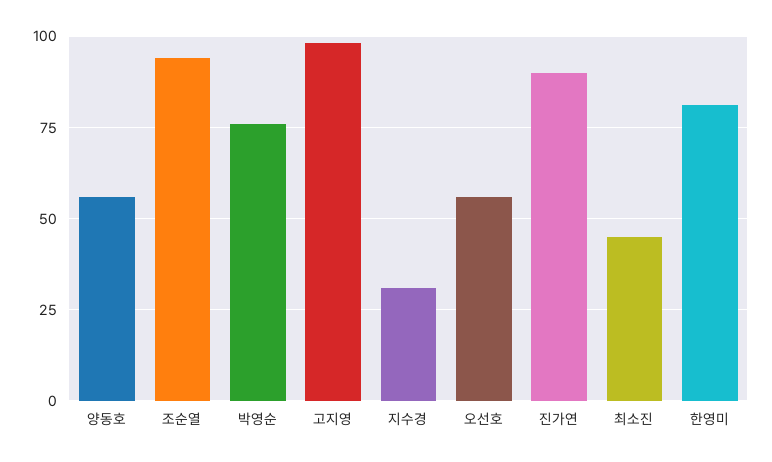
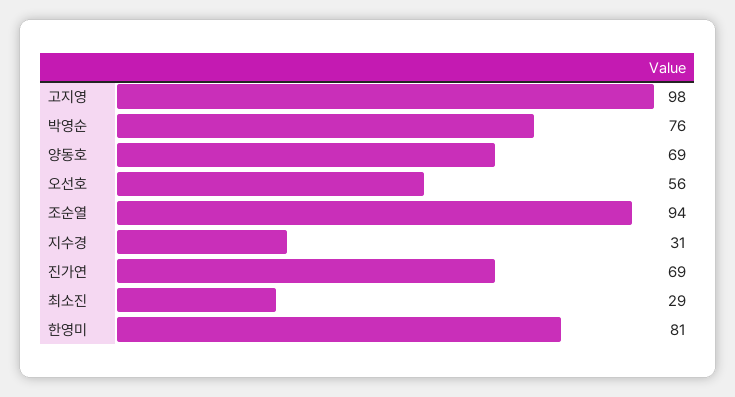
양동호: 55 -> 69
진가연: 90 -> 69
최소진: 45 -> 29

